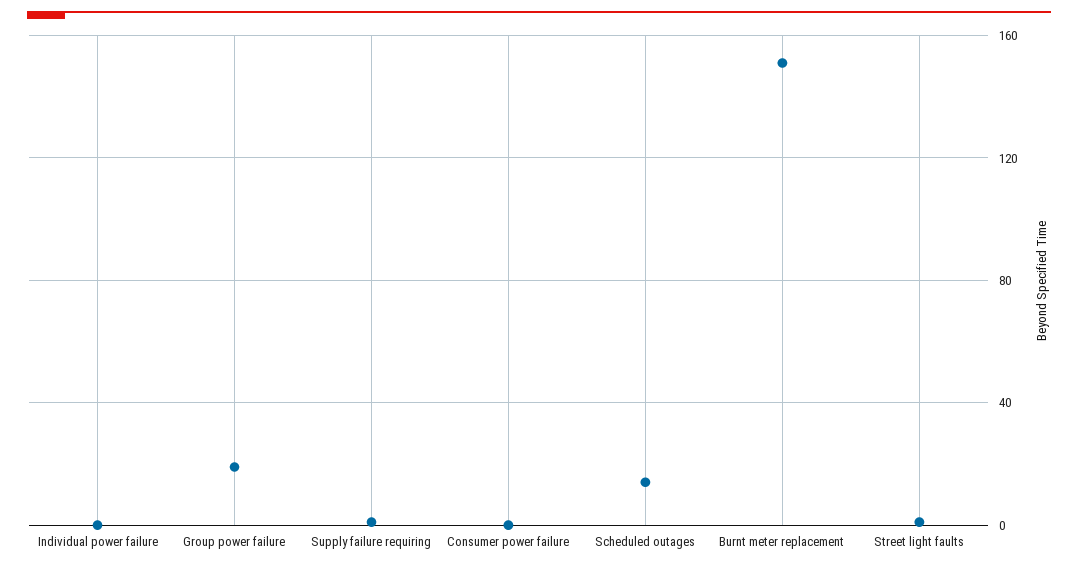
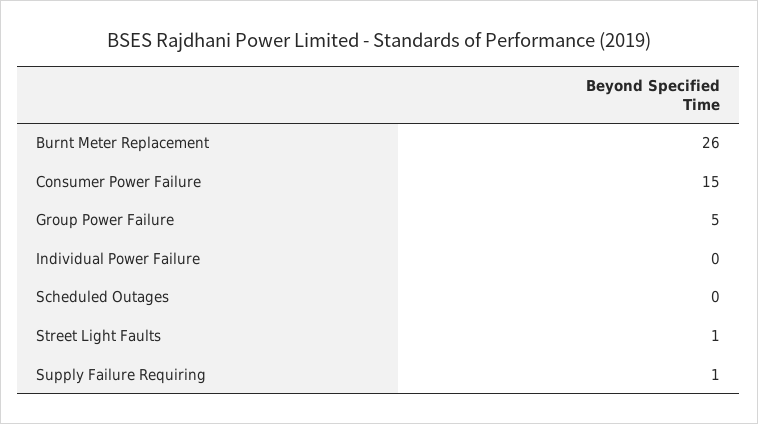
Group power failure: 20 -> 5
Consumer power failure: 0 -> 15
Scheduled outages: 15 -> 0
Burnt meter replacement: 150 -> 26

